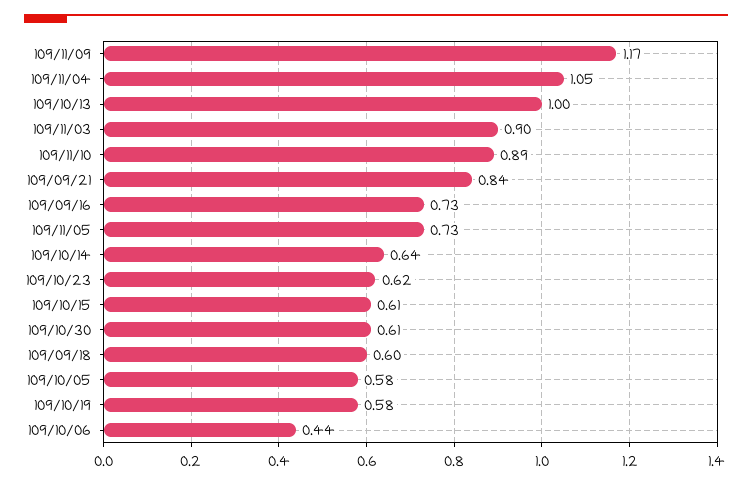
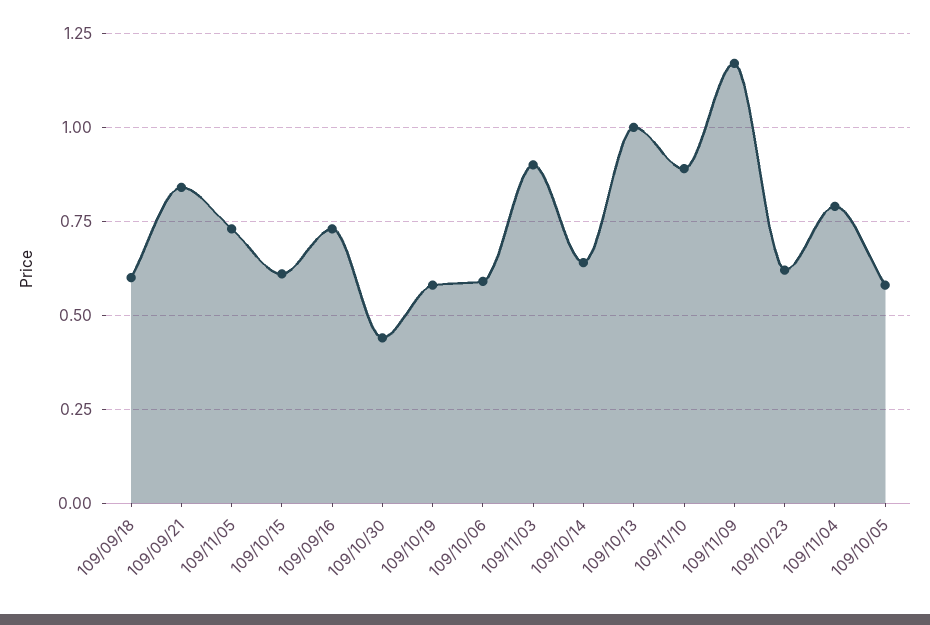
109/11/04: 1.05 -> 0.8
109/10/30: 0.61 -> 0.45
109/10/06: 0.44 -> 0.6

